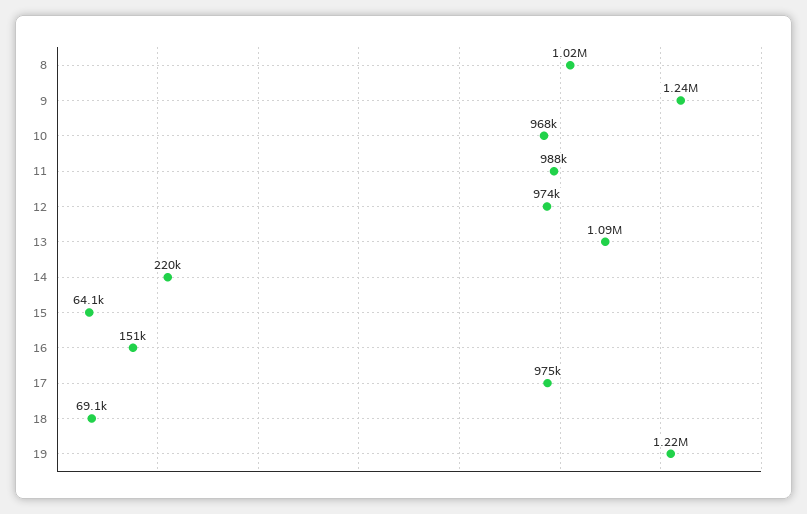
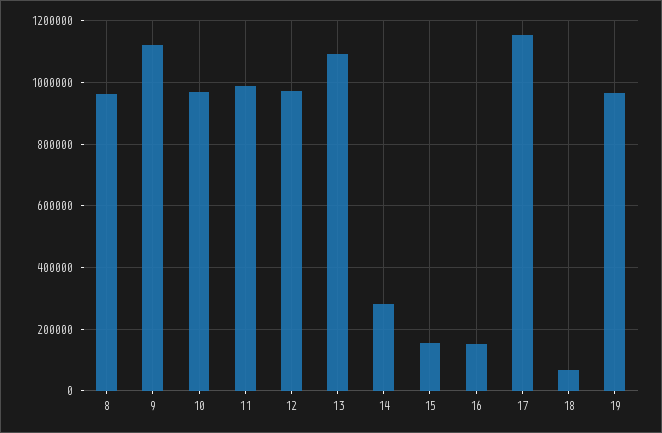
8: 1020000 -> 960000
9: 1240000 -> 1120000
14: 220000 -> 280000
15: 64100 -> 160000
17: 975000 -> 1160000
19: 1220000 -> 960000

